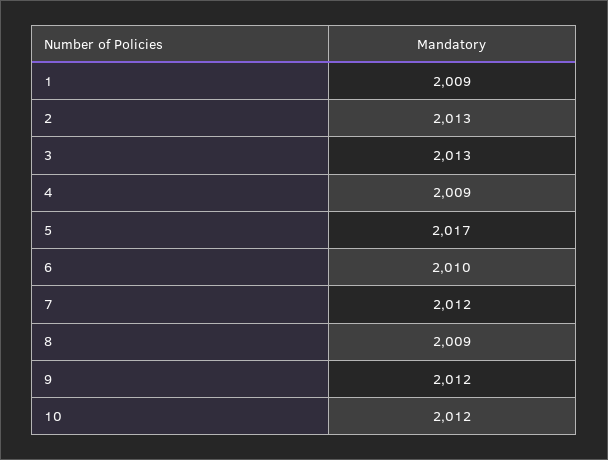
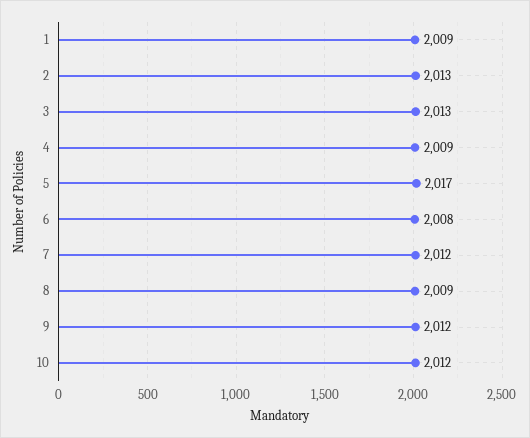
6: 2010 -> 2008

